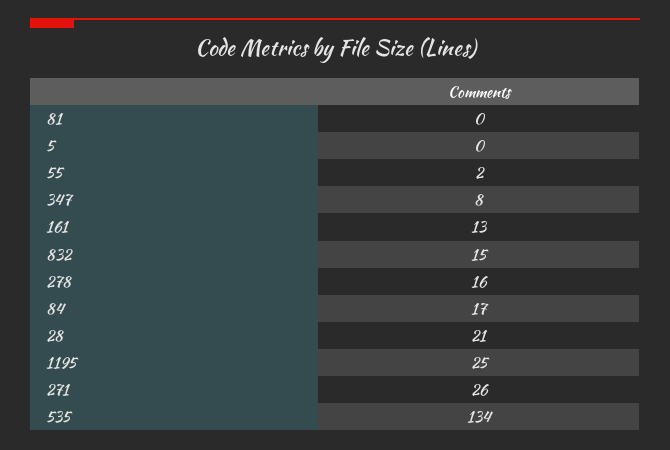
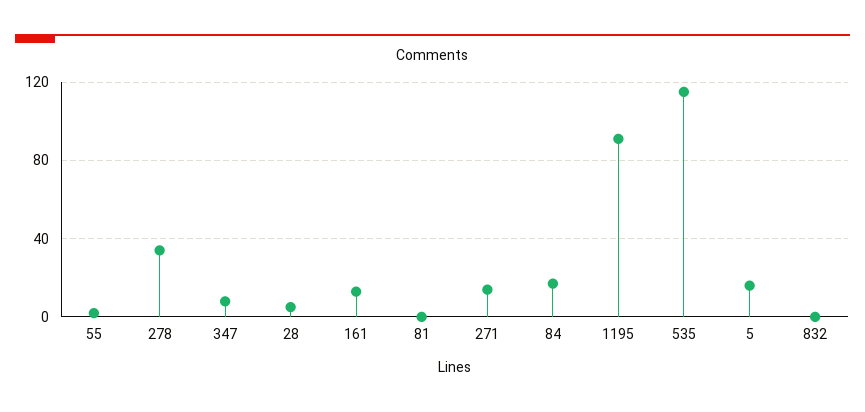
5: 0 -> 15
832: 15 -> 0
278: 16 -> 35
28: 21 -> 5
1195: 25 -> 90
271: 26 -> 15
535: 134 -> 115

